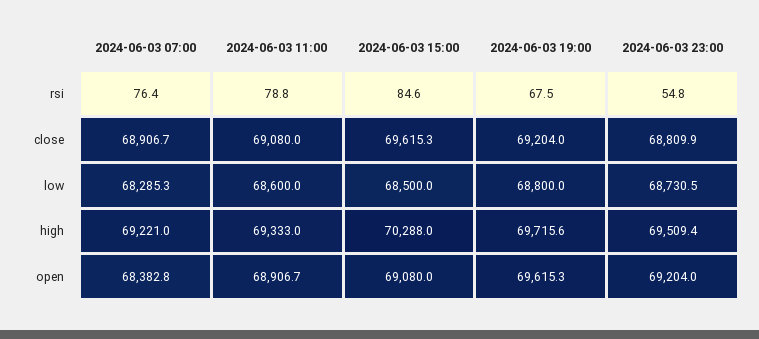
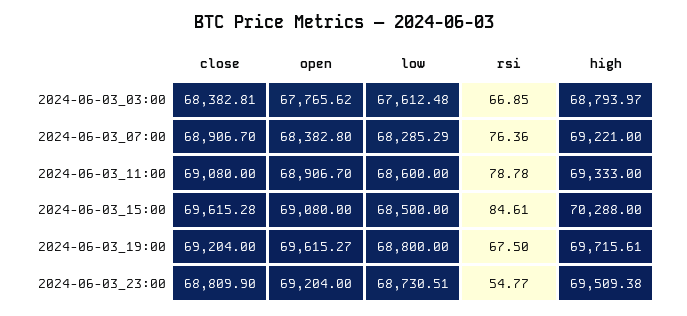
2024-06-03_03:00, close: none -> 68382.81
2024-06-03_03:00, open: none -> 67765.62
2024-06-03_03:00, low: none -> 67612.48
2024-06-03_03:00, rsi: none -> 66.85
2024-06-03_03:00, high: none -> 68793.97

